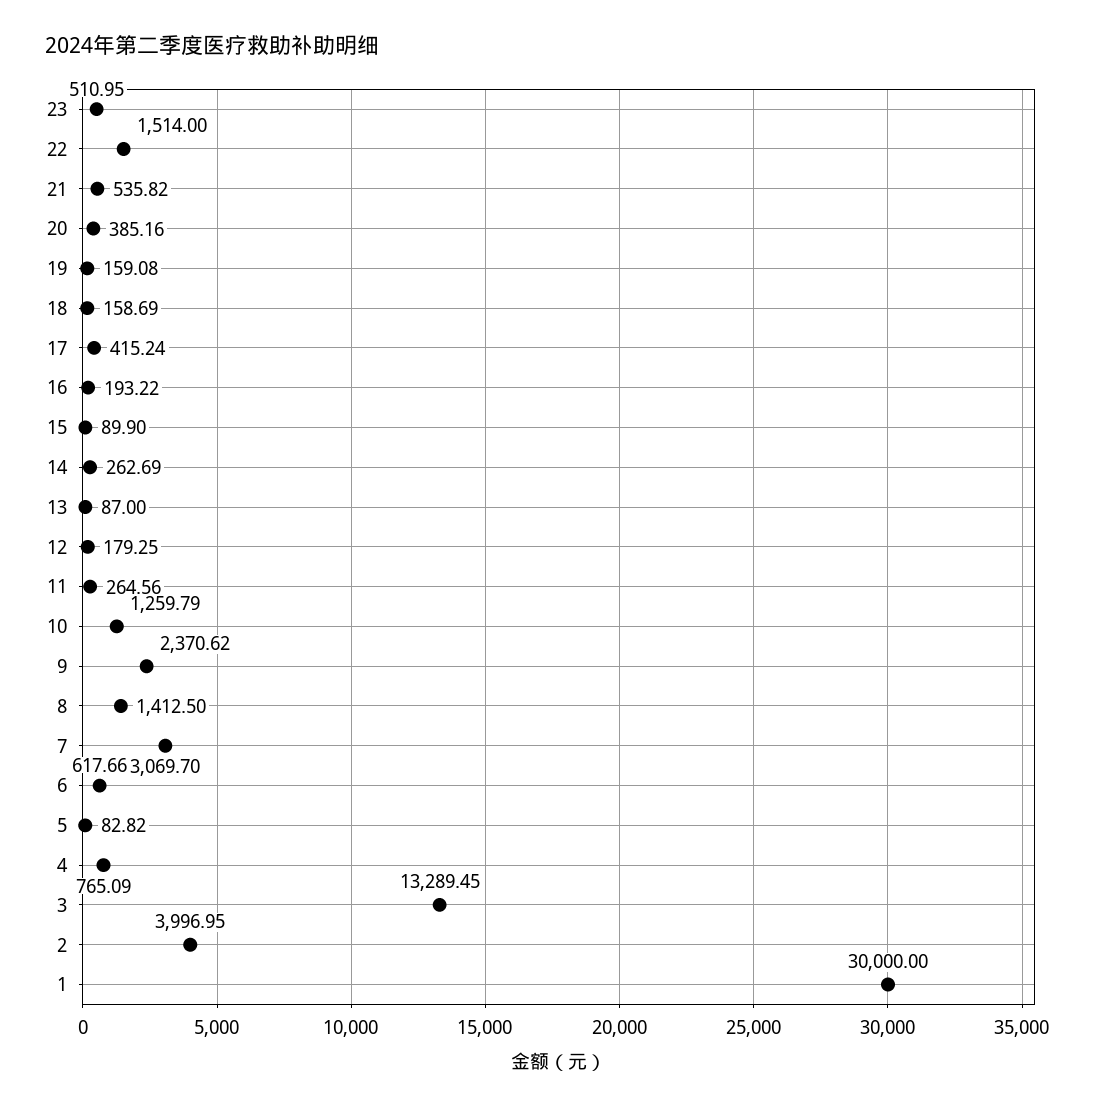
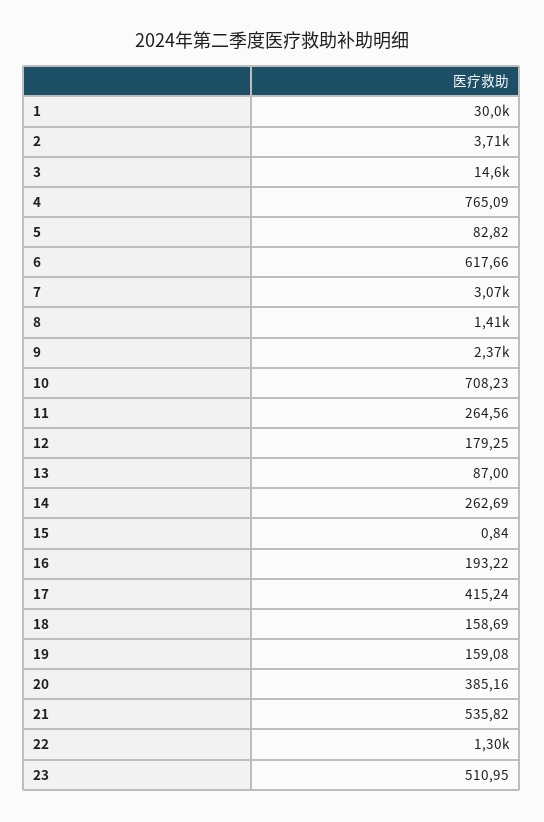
22: 1514 -> 1300
15: 89.9 -> 0.84
10: 1259.79 -> 708.23
3: 13289.45 -> 14600
2: 3996.95 -> 3710

